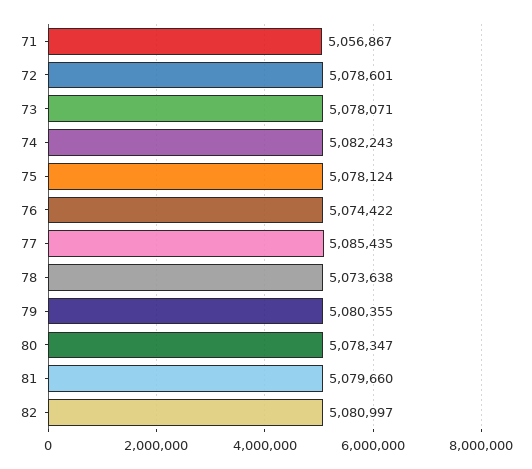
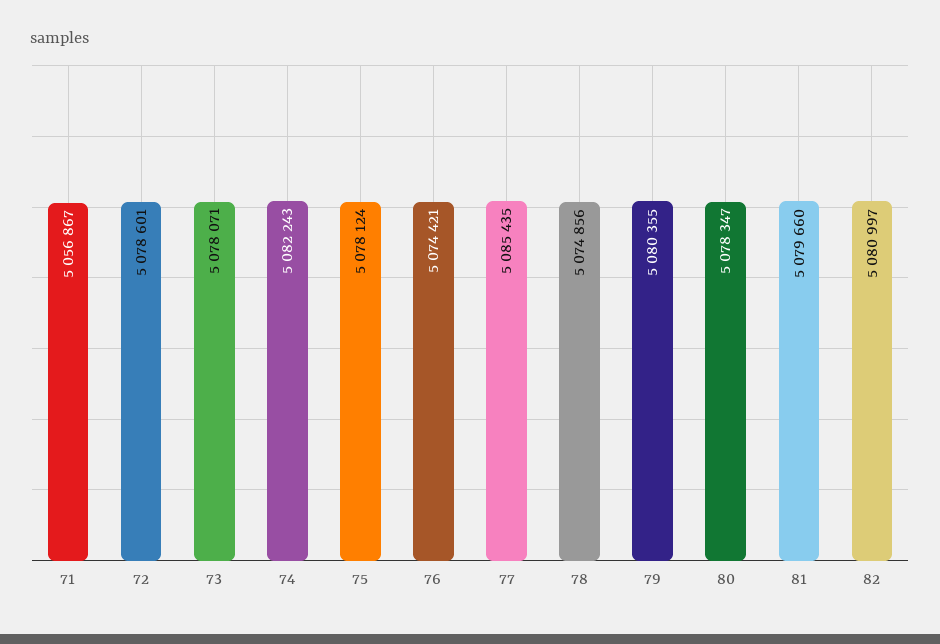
76: 5074422 -> 5074421
78: 5073638 -> 5074856

